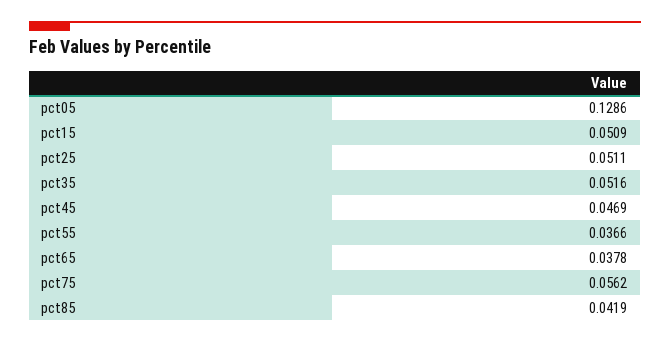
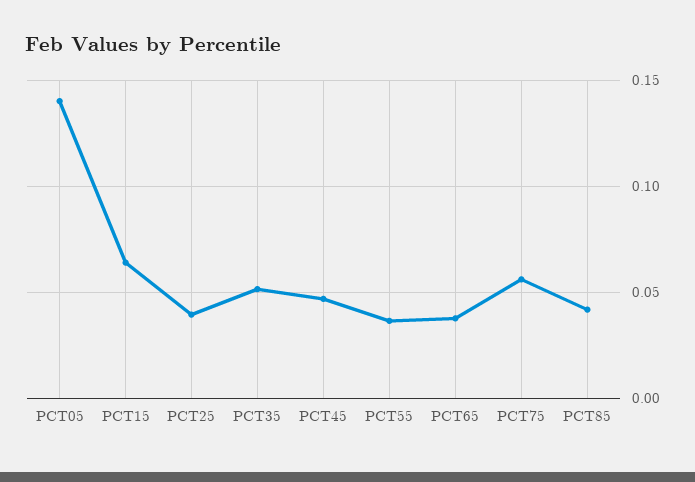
pct05: 0.1286 -> 0.14
pct15: 0.0509 -> 0.065
pct25: 0.0511 -> 0.04

